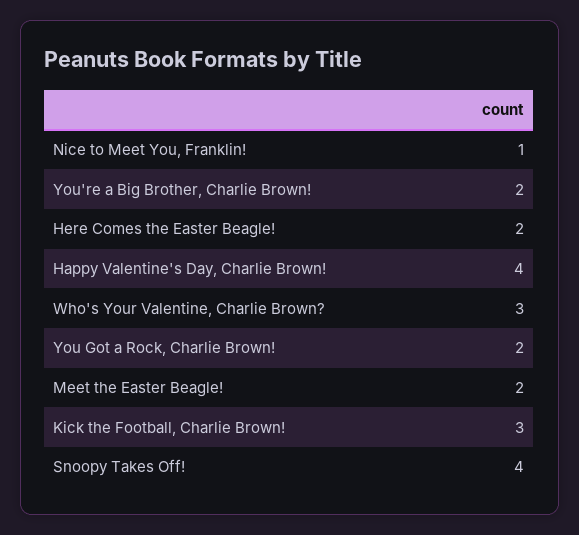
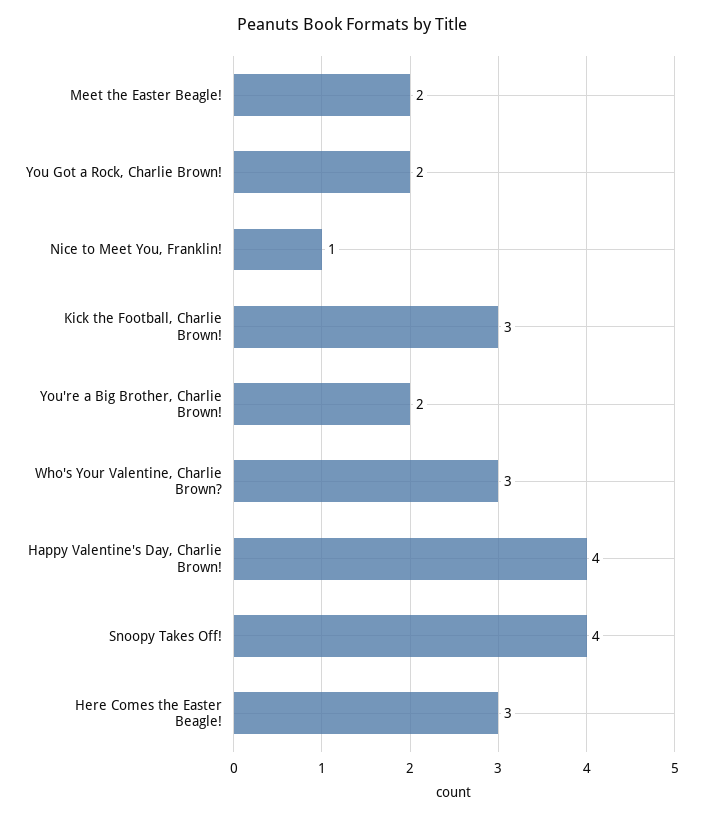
Here Comes the Easter Beagle!: 2 -> 3

